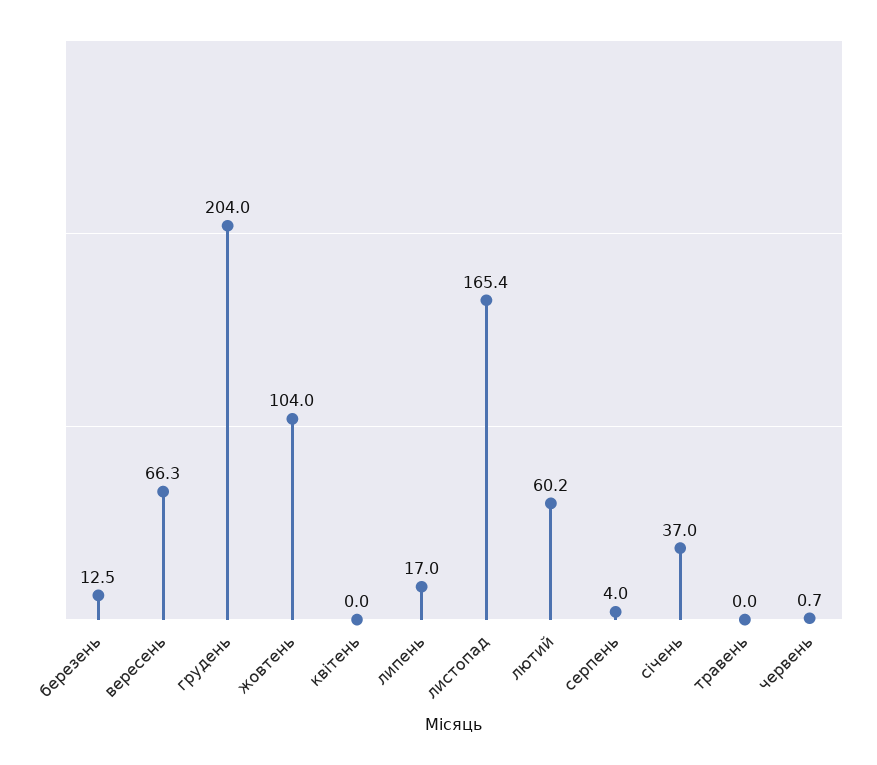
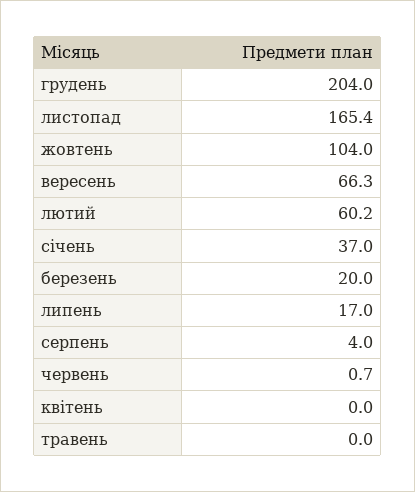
березень: 12.5 -> 20

